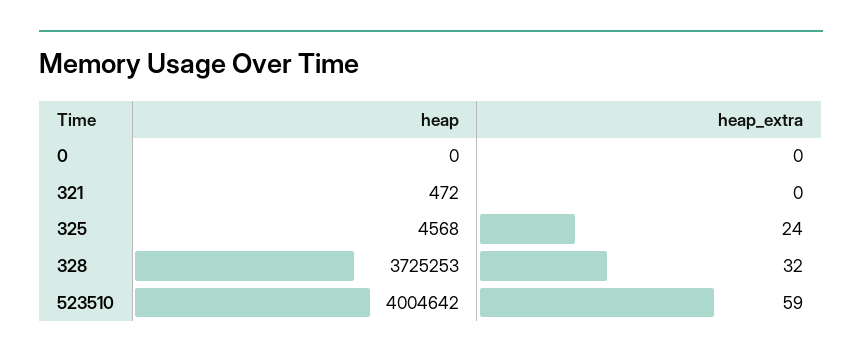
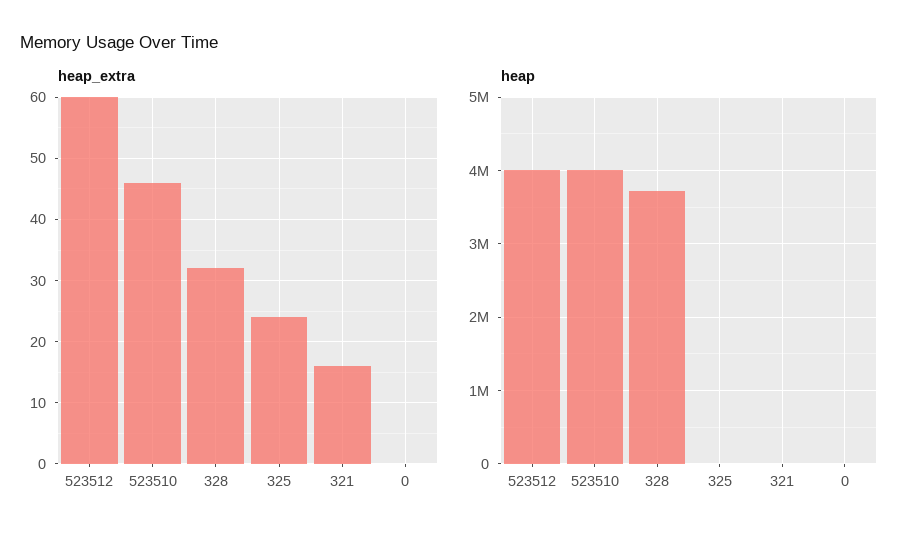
heap_extra, 321: 0 -> 16
heap_extra, 523510: 59 -> 46
heap_extra, 523512: none -> 60
heap, 523512: none -> 4000000

